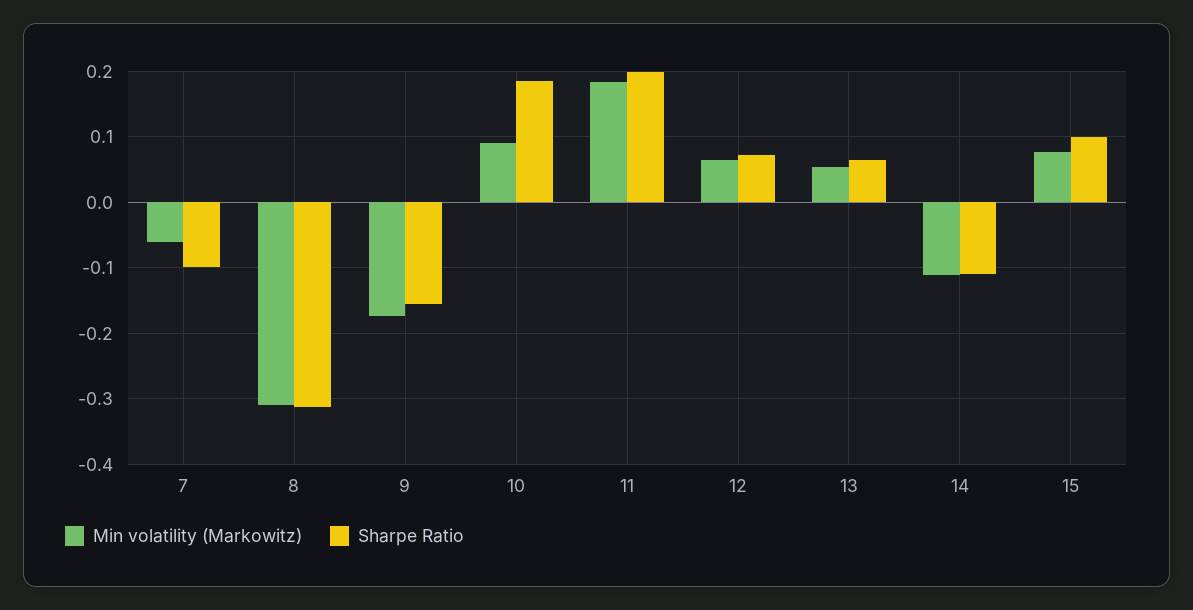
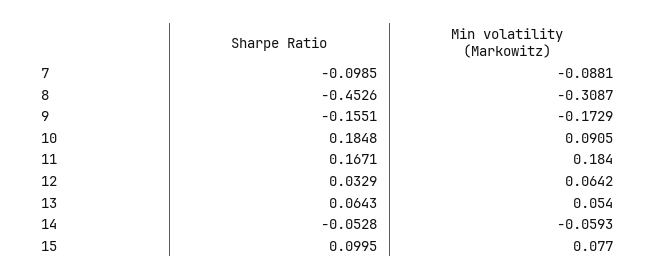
Min volatility (Markowitz), 7: -0.06 -> -0.0881
Sharpe Ratio, 8: -0.31 -> -0.4526
Sharpe Ratio, 11: 0.2 -> 0.1671
Sharpe Ratio, 12: 0.07 -> 0.0329
Min volatility (Markowitz), 14: -0.11 -> -0.0593
Sharpe Ratio, 14: -0.11 -> -0.0528

